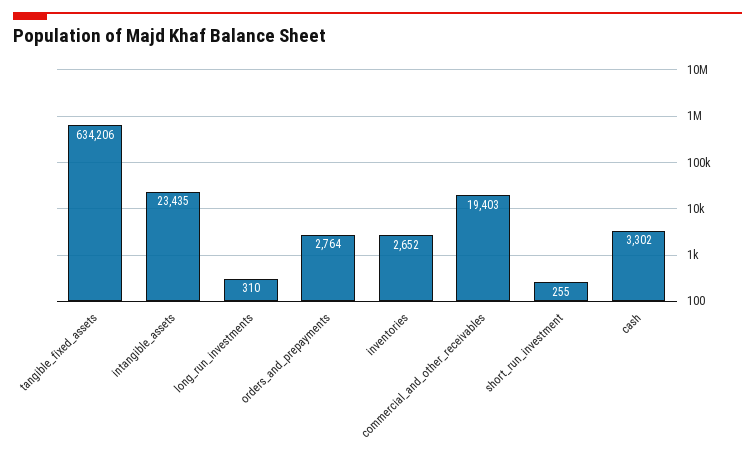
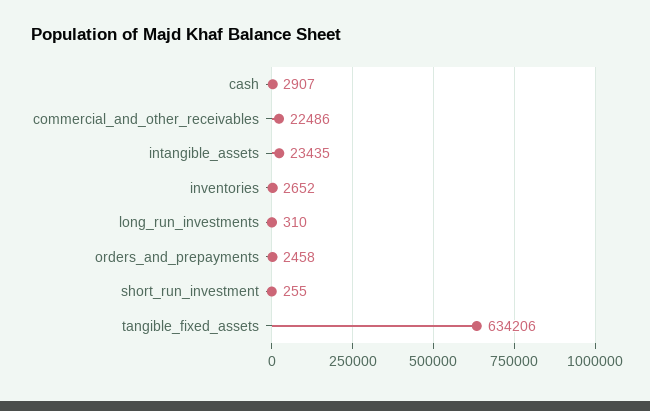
orders_and_prepayments: 2764 -> 2458
commercial_and_other_receivables: 19403 -> 22486
cash: 3302 -> 2907

